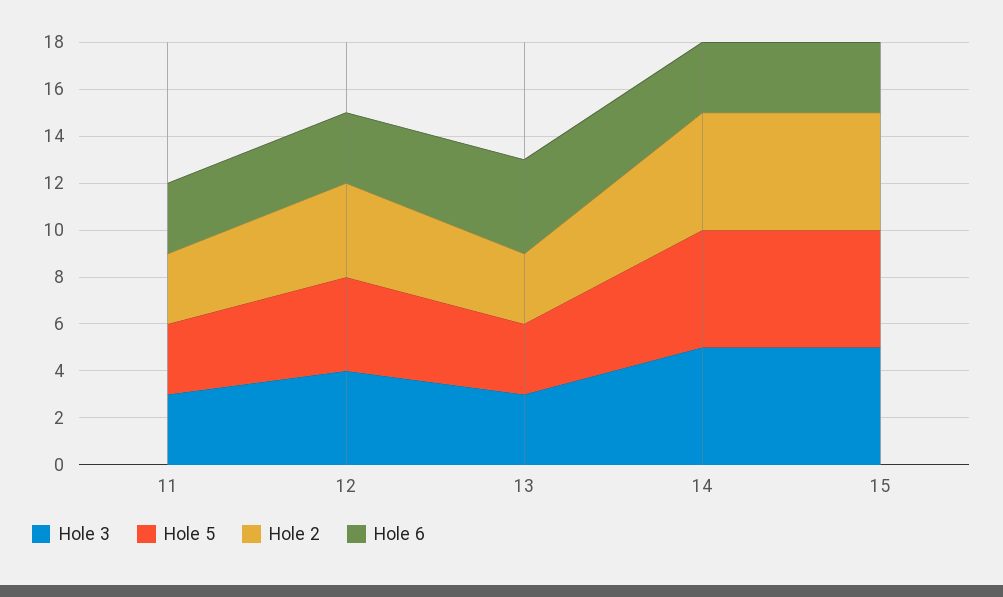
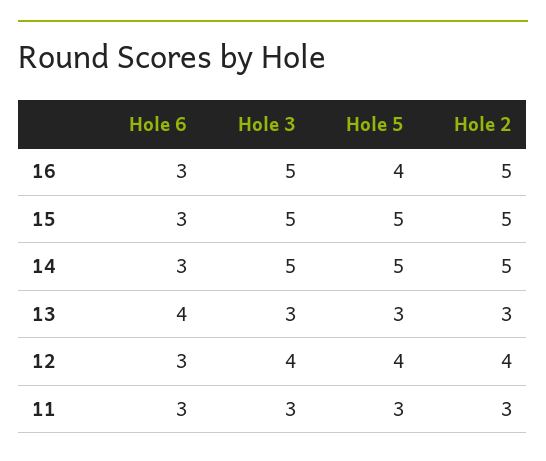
Hole 6, 16: none -> 3
Hole 3, 16: none -> 5
Hole 5, 16: none -> 4
Hole 2, 16: none -> 5

